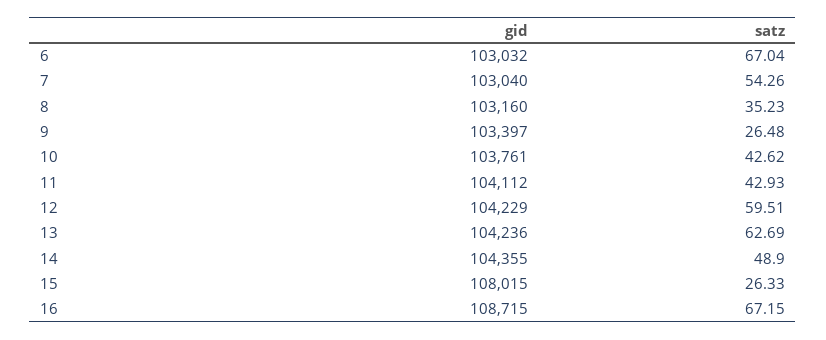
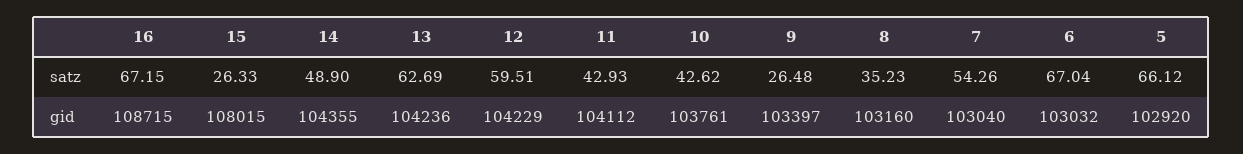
satz, 5: none -> 66.12
gid, 5: none -> 102920

